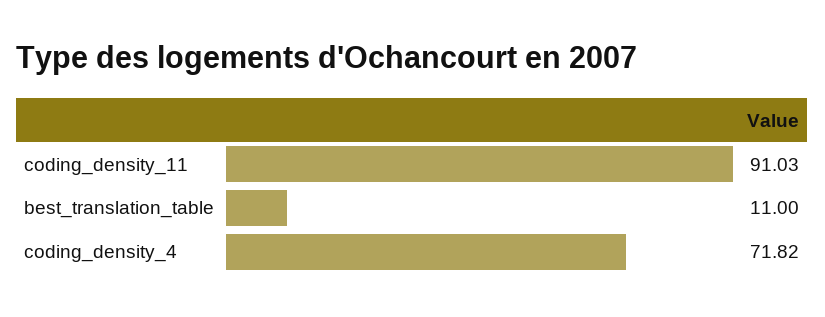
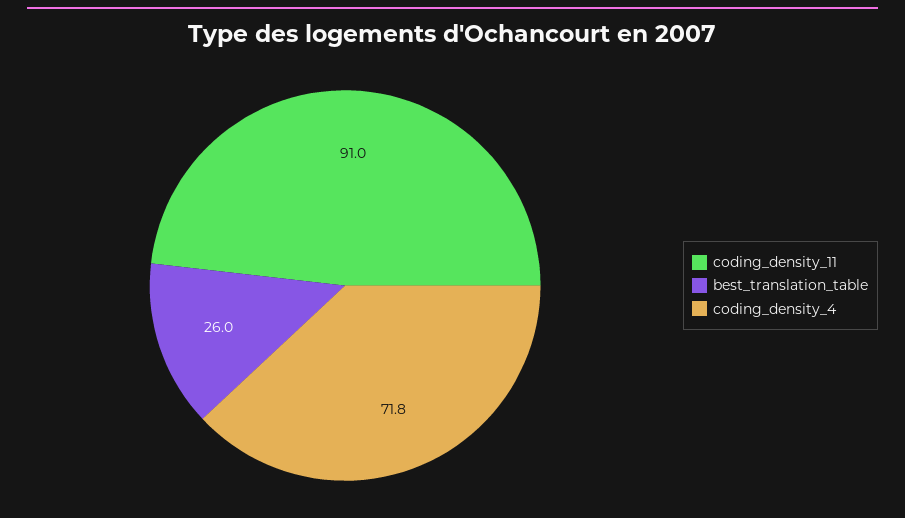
best_translation_table: 11 -> 26

